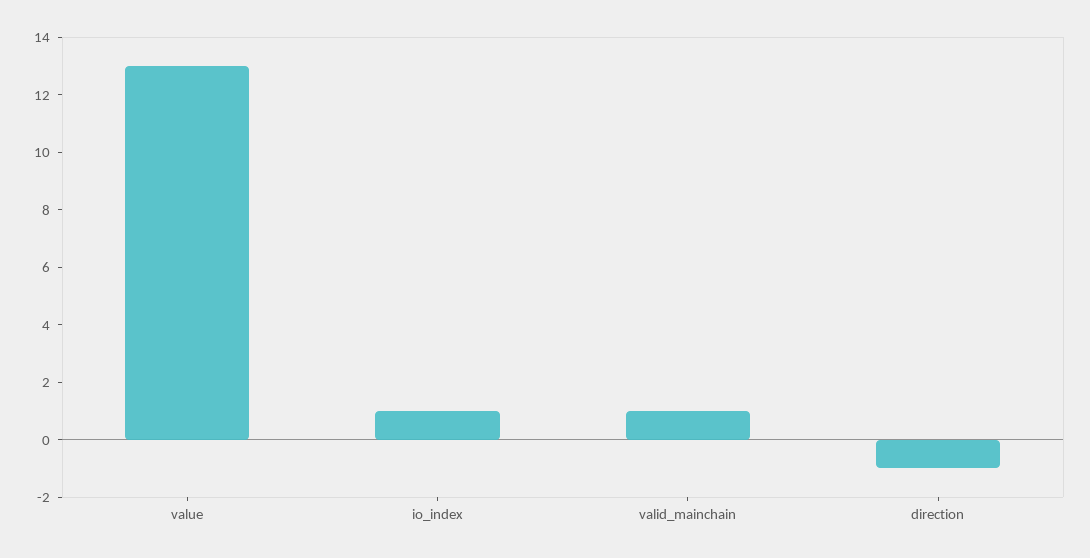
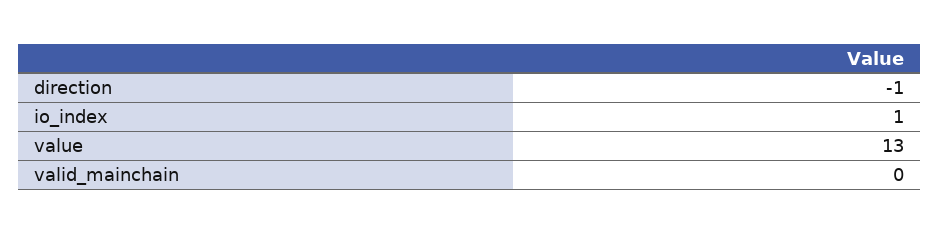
valid_mainchain: 1 -> 0

